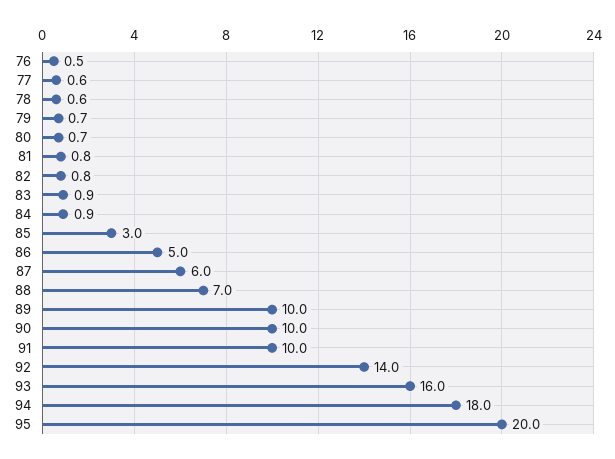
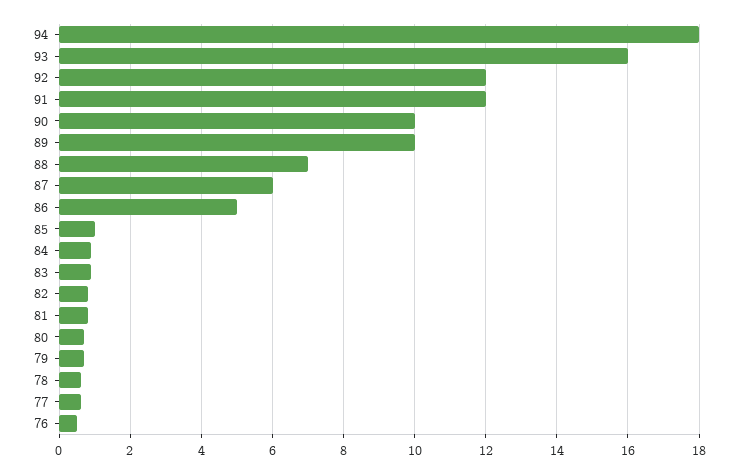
85: 3 -> 1
91: 10 -> 12
92: 14 -> 12
95: 20 -> none

